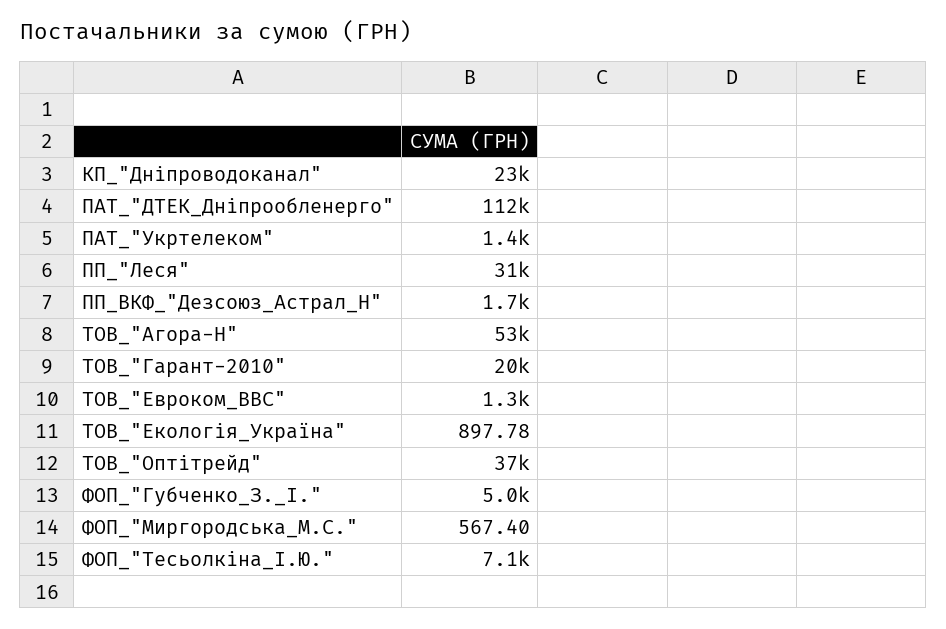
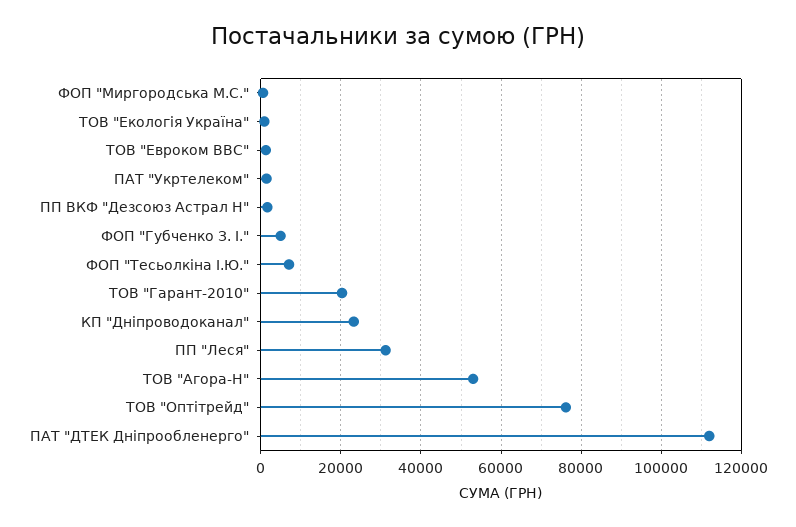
ТОВ_"Оптітрейд": 37000 -> 76000

